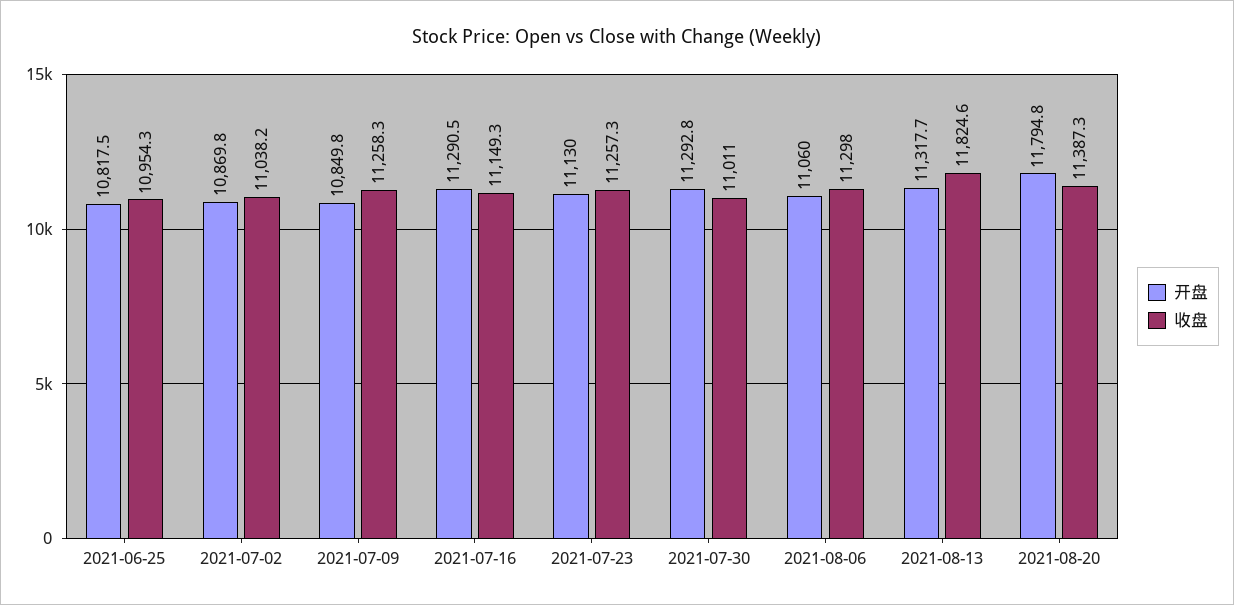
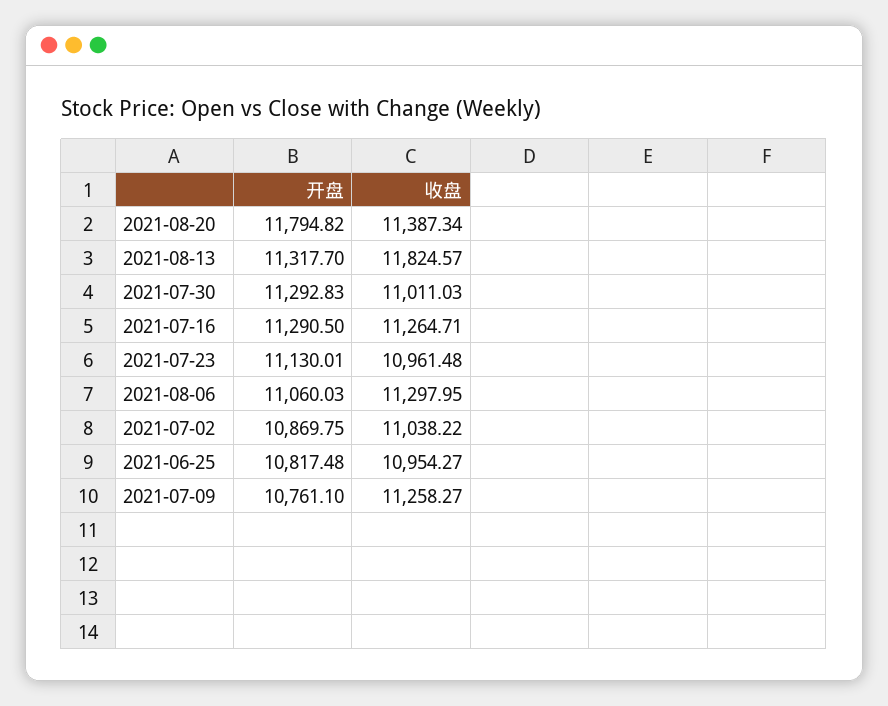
开盘, 2021-07-09: 10849.8 -> 10761.1
收盘, 2021-07-16: 11149.3 -> 11264.71
收盘, 2021-07-23: 11257.3 -> 10961.48

